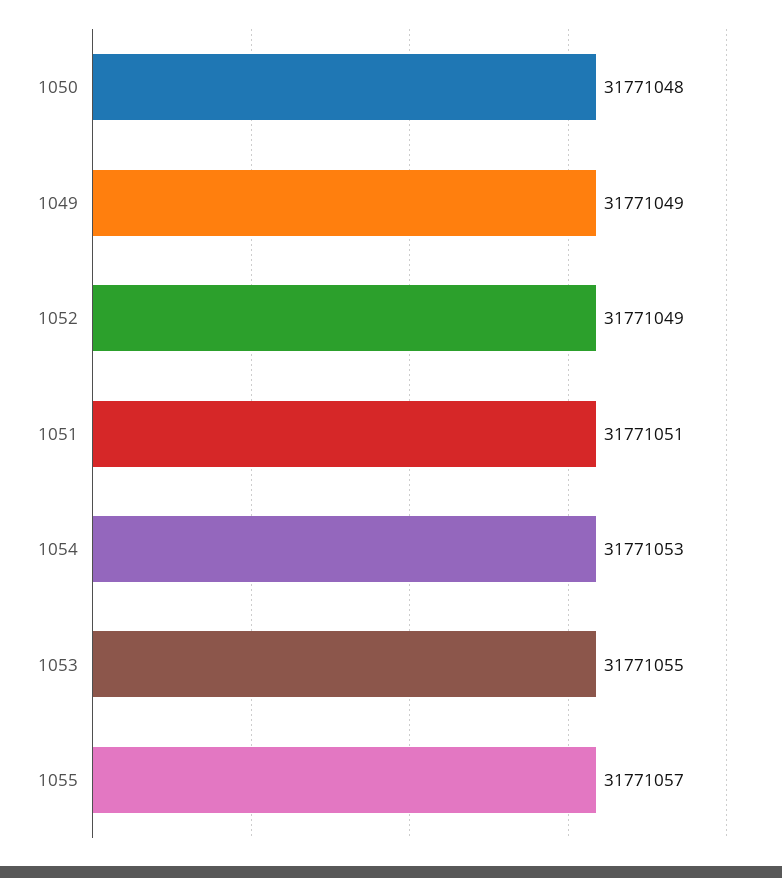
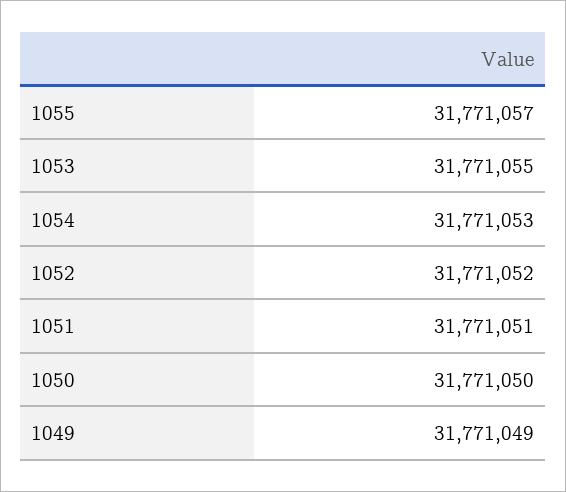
1050: 31771048 -> 31771050
1052: 31771049 -> 31771052

